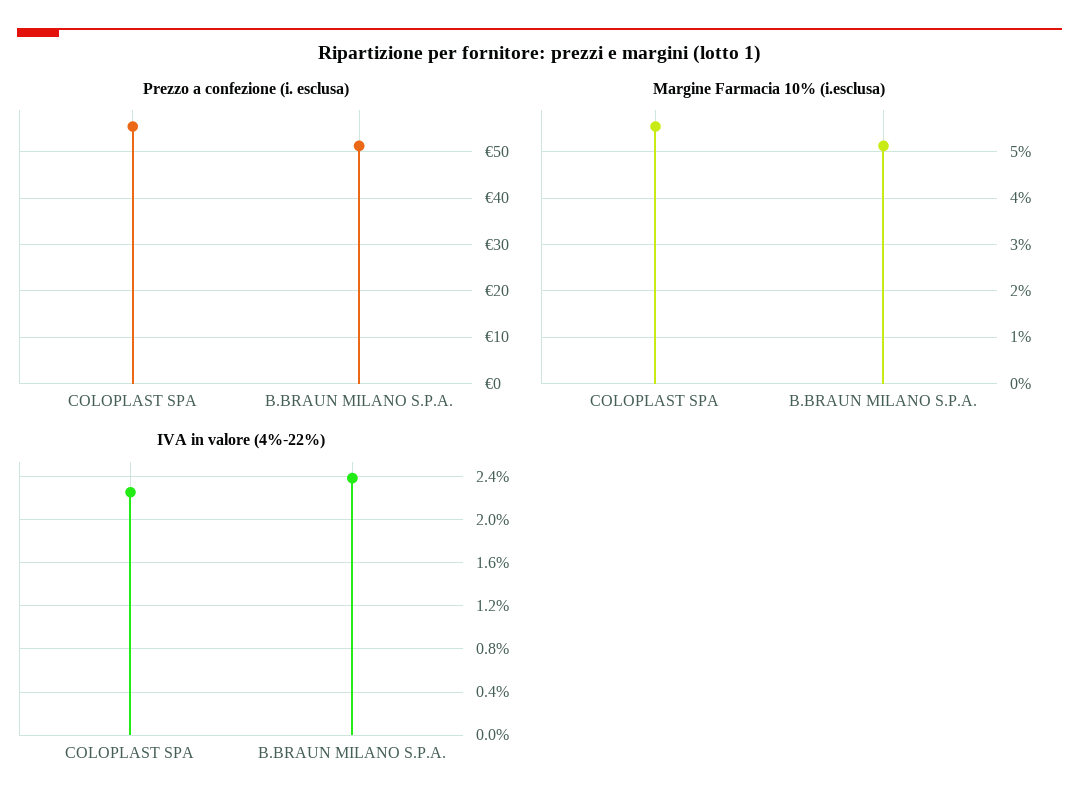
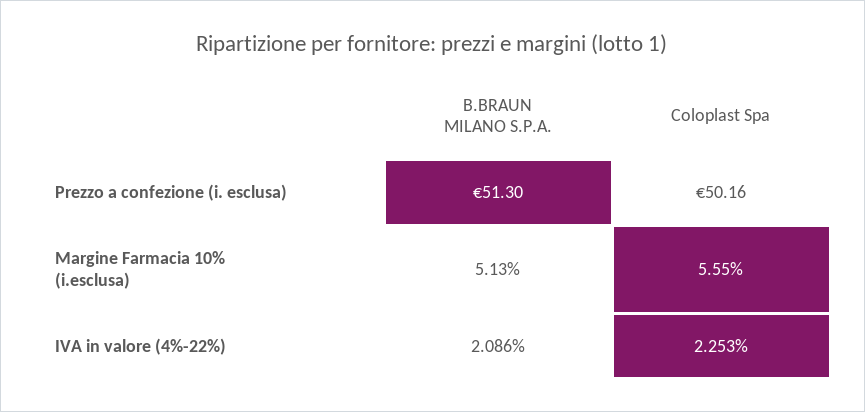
Prezzo a confezione (i. esclusa), COLOPLAST SPA: 56 -> 50.16
IVA in valore (4%-22%), B.BRAUN MILANO S.P.A.: 2.4 -> 2.086

